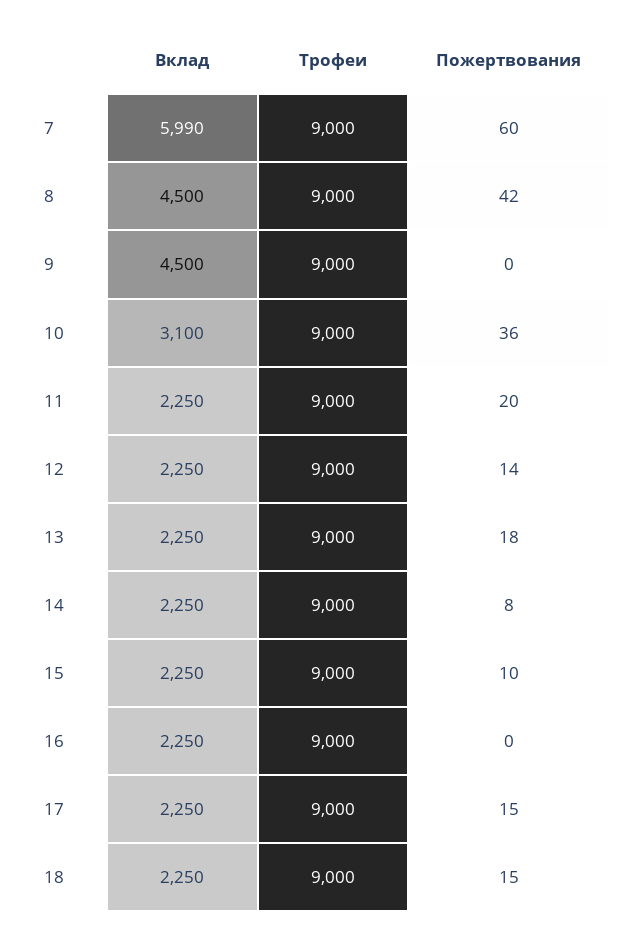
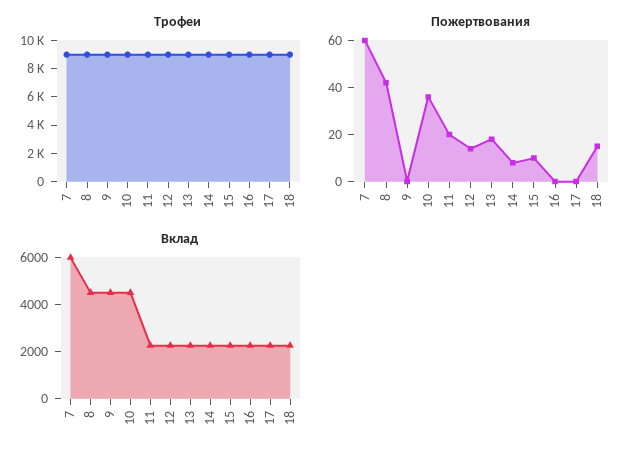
Вклад, 10: 3100 -> 4500
Пожертвования, 17: 15 -> 0

